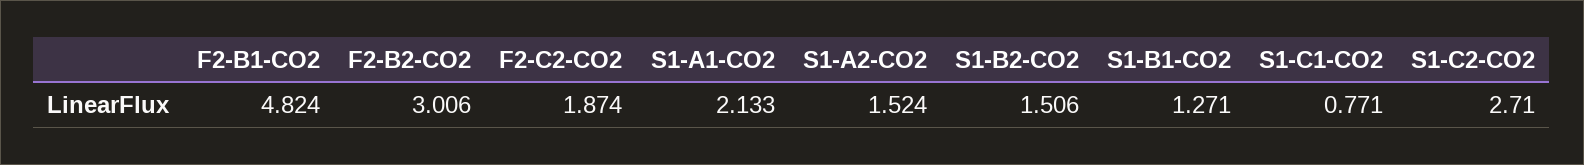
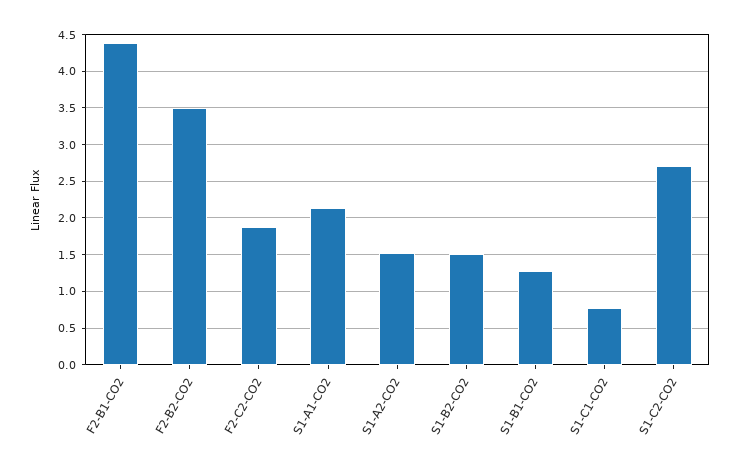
F2-B1-CO2: 4.824 -> 4.4
F2-B2-CO2: 3.006 -> 3.5

